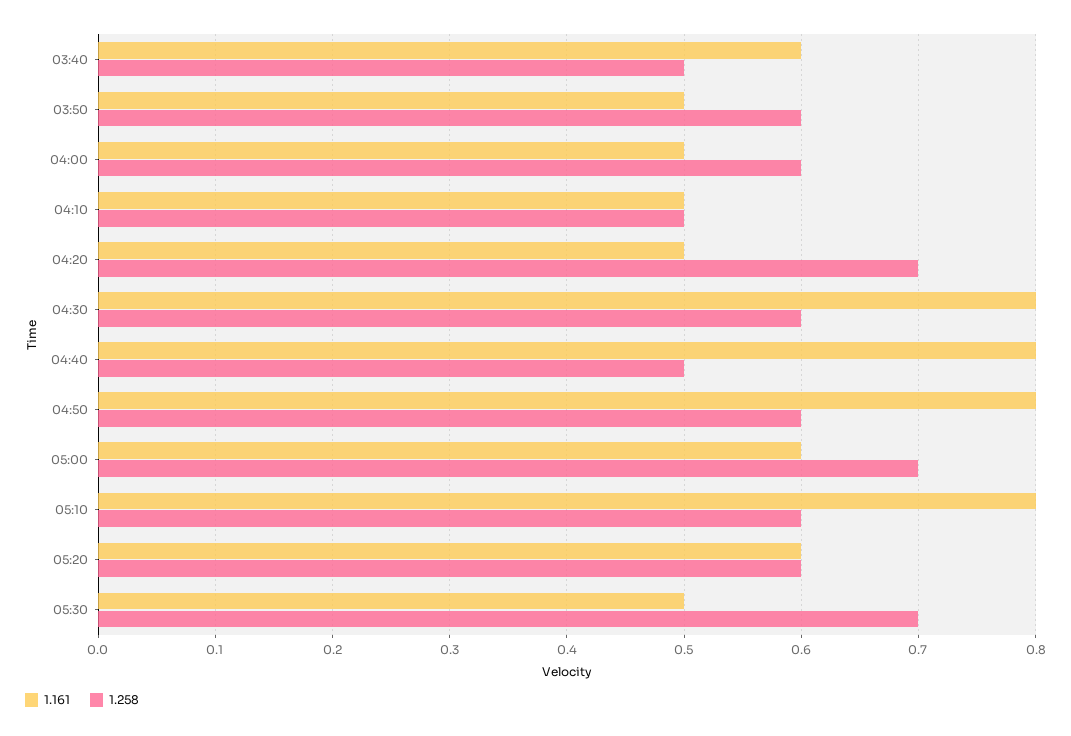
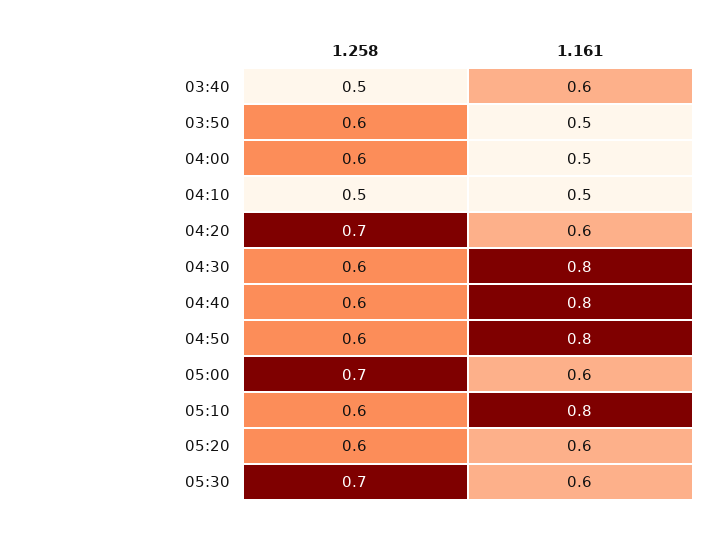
1.161, 04:20: 0.5 -> 0.6
1.258, 04:40: 0.5 -> 0.6
1.161, 05:30: 0.5 -> 0.6

